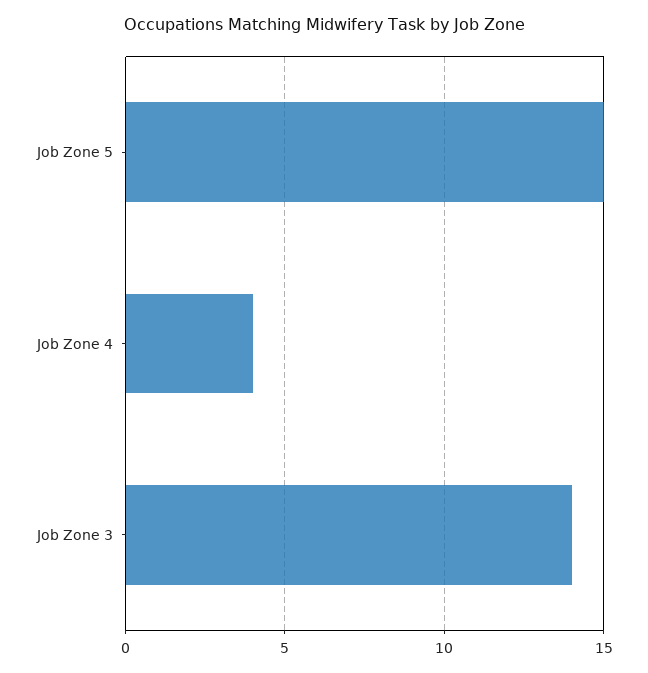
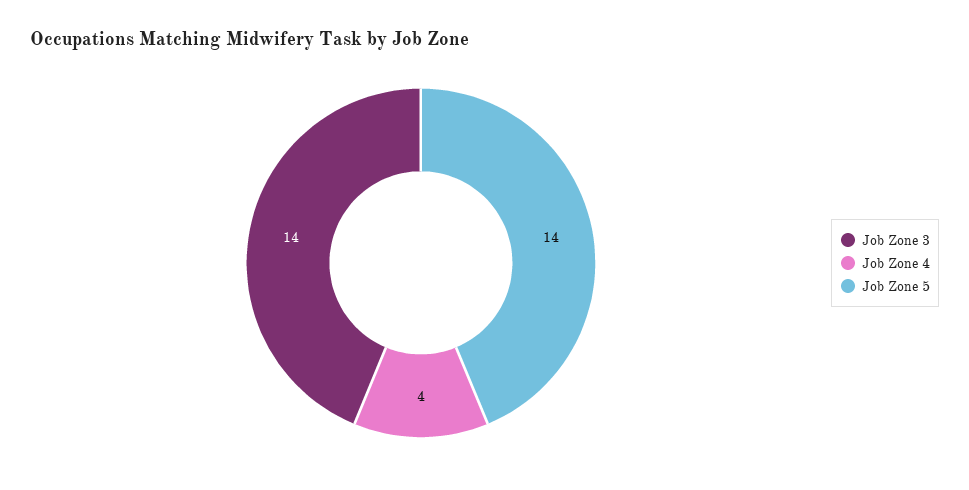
Job Zone 5: 15 -> 14

